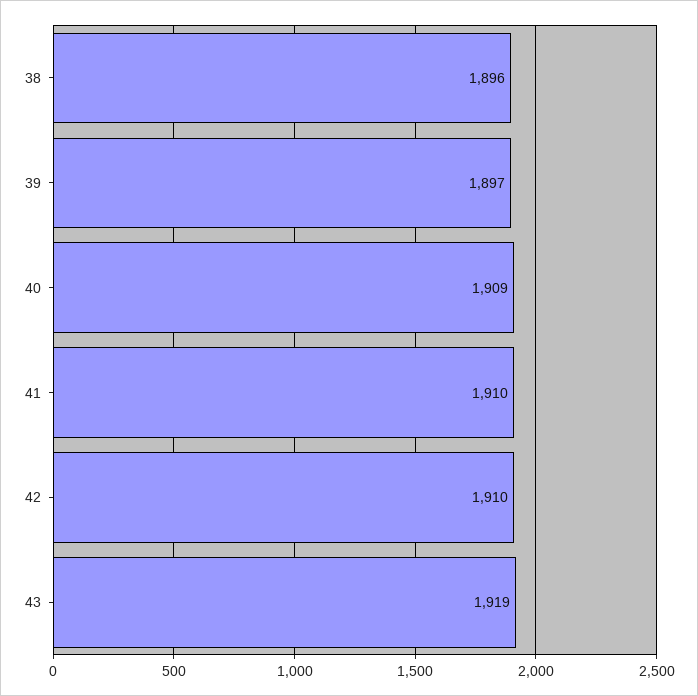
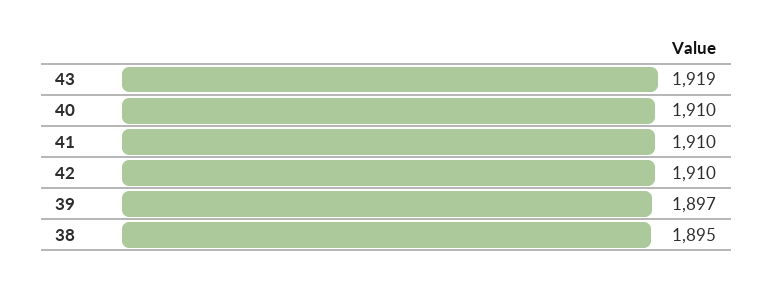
38: 1896 -> 1895
40: 1909 -> 1910

